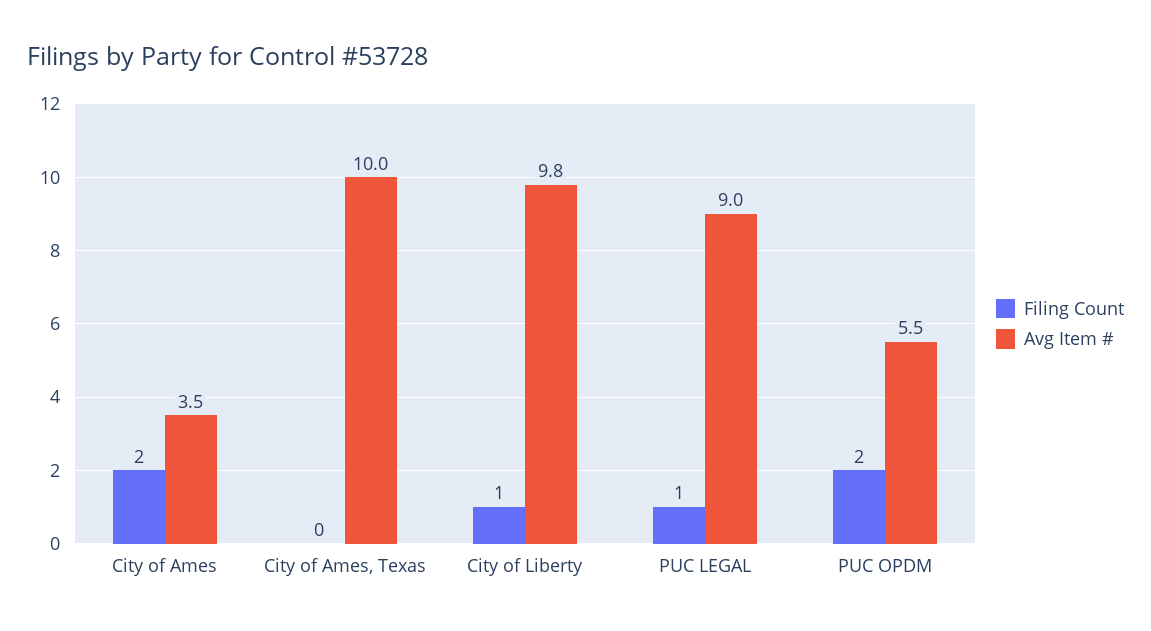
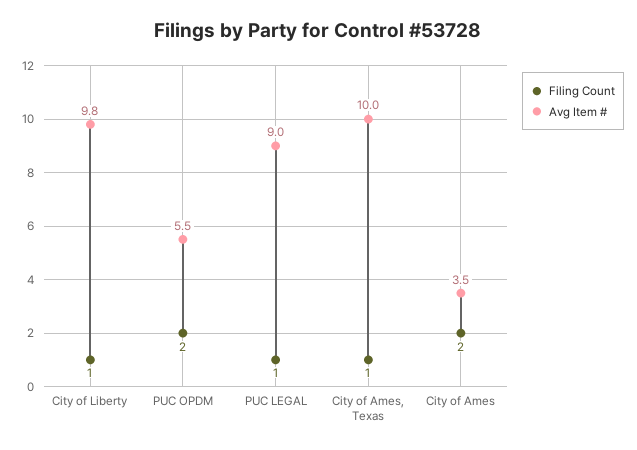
Filing Count, City of Ames, Texas: 0 -> 1

